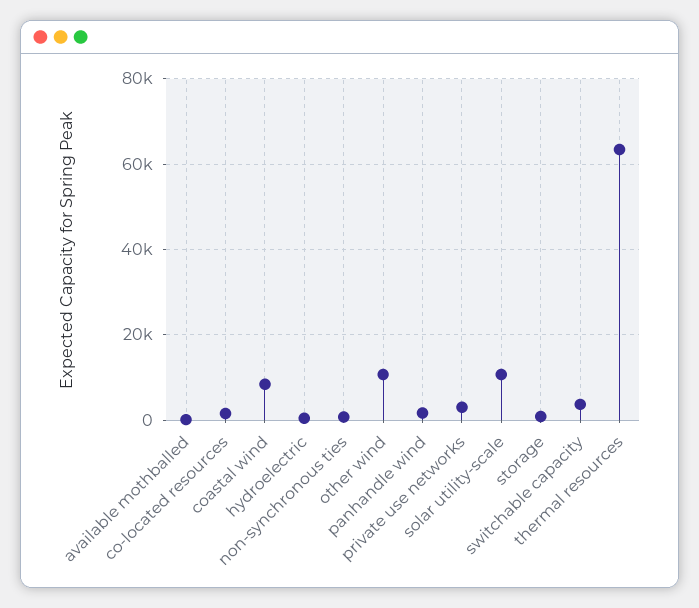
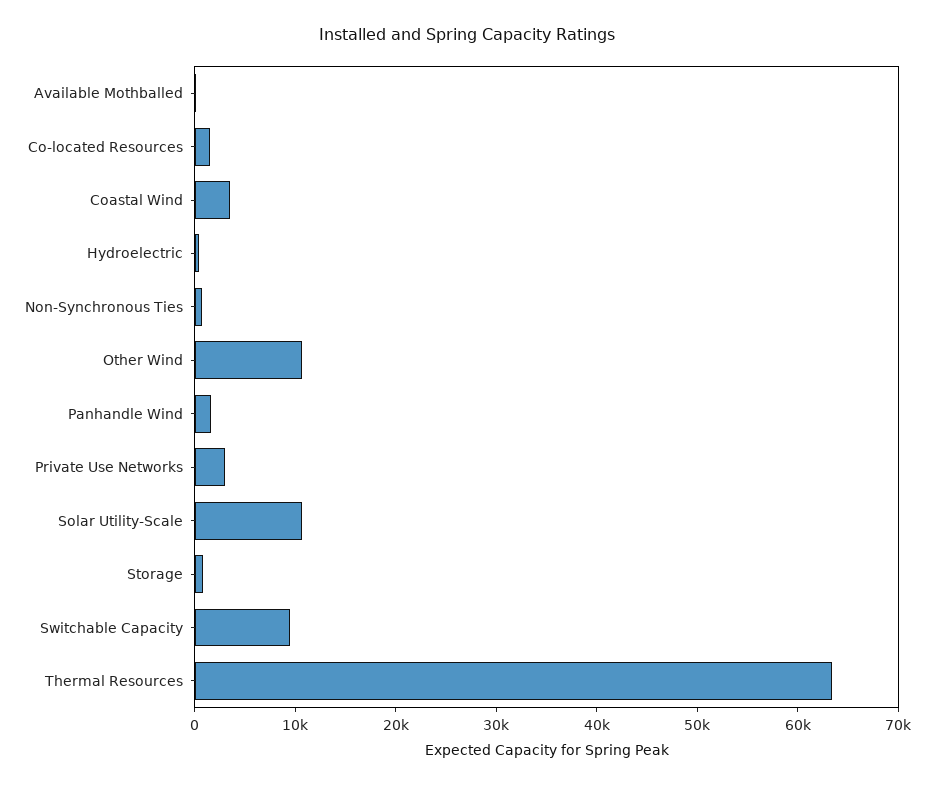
coastal wind: 8000 -> 4000
switchable capacity: 4000 -> 10000

